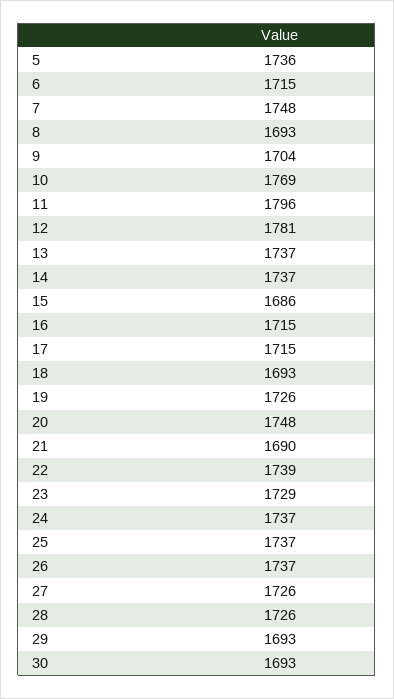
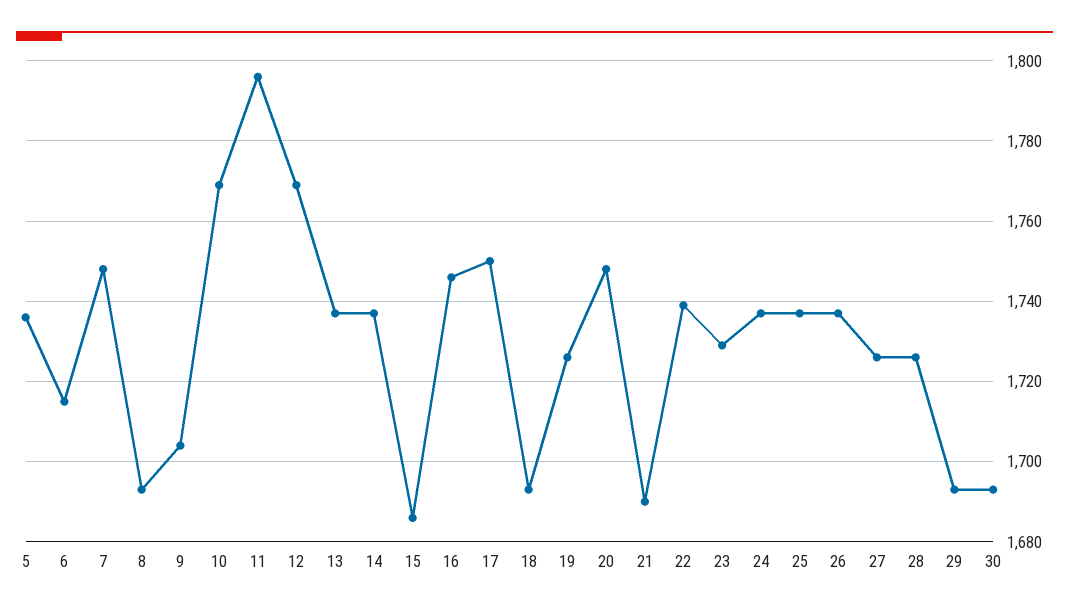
12: 1781 -> 1770
16: 1715 -> 1745
17: 1715 -> 1750

